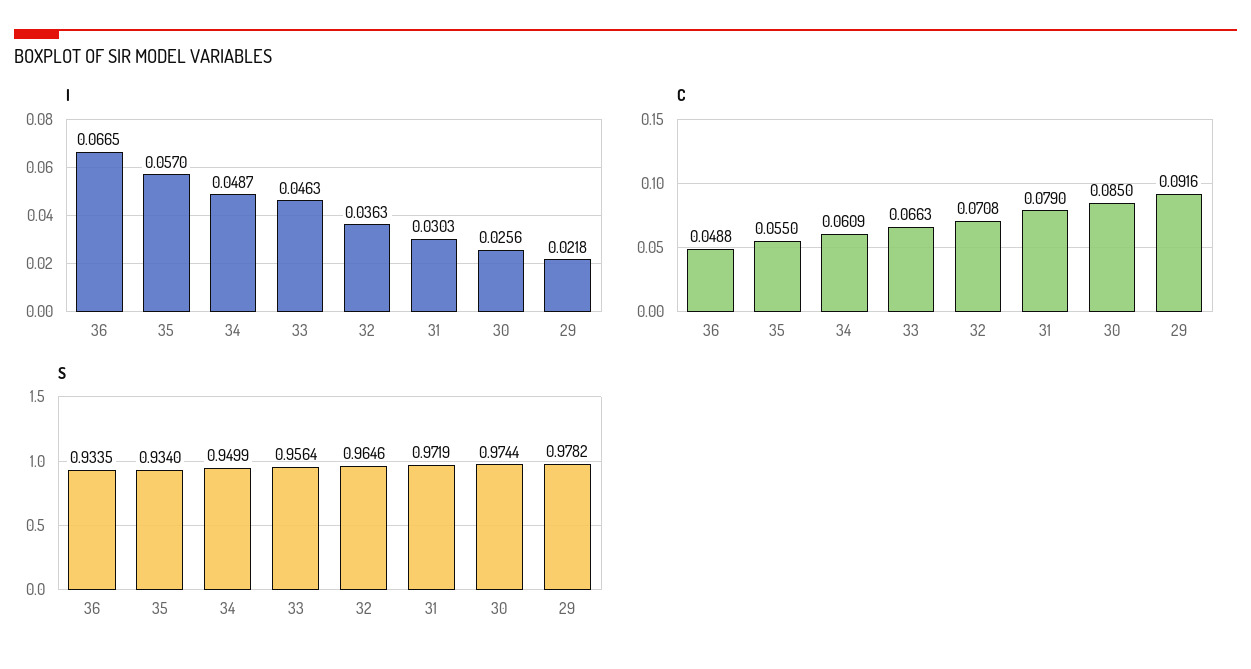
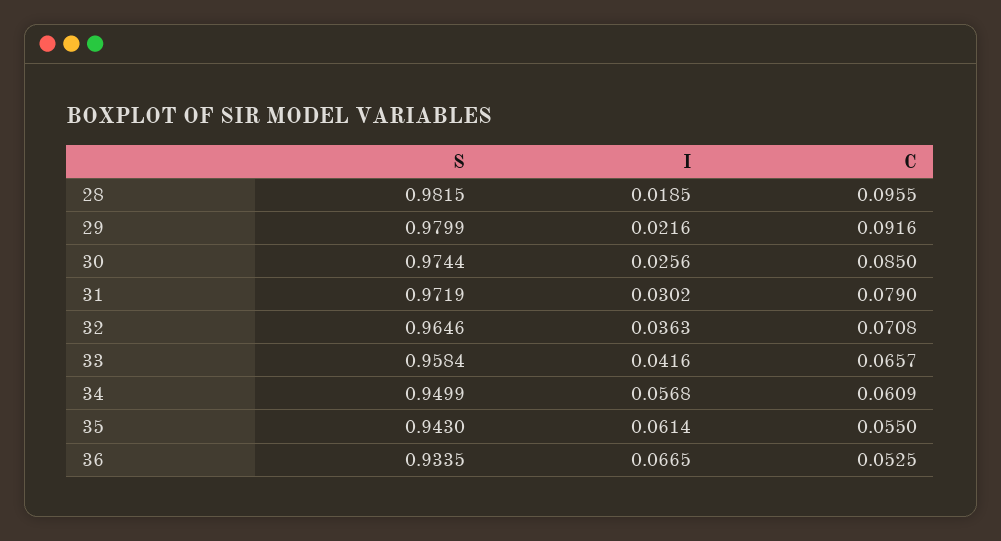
I, 35: 0.057 -> 0.0614
I, 34: 0.0487 -> 0.0568
I, 33: 0.0463 -> 0.0416
I, 31: 0.0303 -> 0.0302
I, 29: 0.0218 -> 0.0216
C, 36: 0.0488 -> 0.0525
C, 33: 0.0663 -> 0.0657
S, 35: 0.934 -> 0.943
S, 33: 0.9564 -> 0.9584
S, 29: 0.9782 -> 0.9799
S, 28: none -> 0.9815
I, 28: none -> 0.0185
C, 28: none -> 0.0955

